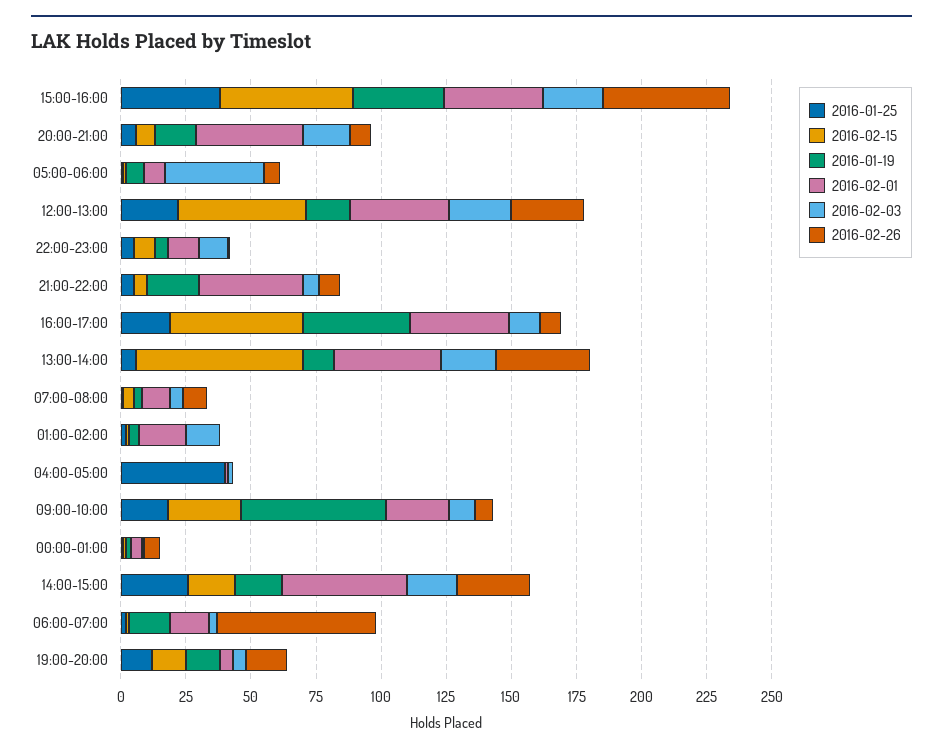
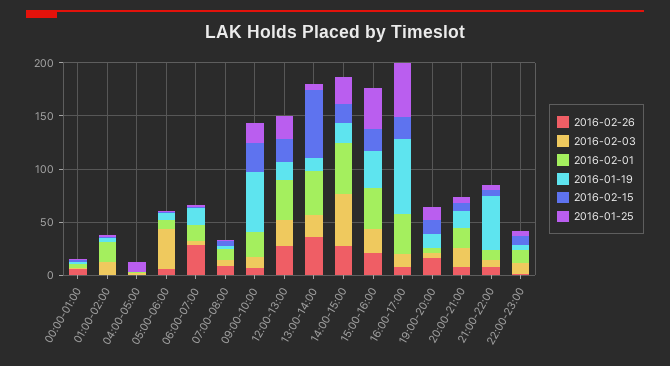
2016-02-15, 15:00-16:00: 50 -> 20
2016-02-26, 15:00-16:00: 50 -> 20
2016-02-01, 20:00-21:00: 40 -> 20
2016-02-15, 12:00-13:00: 50 -> 20
2016-01-19, 21:00-22:00: 20 -> 50
2016-02-01, 21:00-22:00: 40 -> 10
2016-01-25, 16:00-17:00: 20 -> 50
2016-02-15, 16:00-17:00: 50 -> 20
2016-01-19, 16:00-17:00: 40 -> 70
2016-01-25, 04:00-05:00: 40 -> 10
2016-02-03, 14:00-15:00: 20 -> 50
2016-02-26, 06:00-07:00: 60 -> 30

